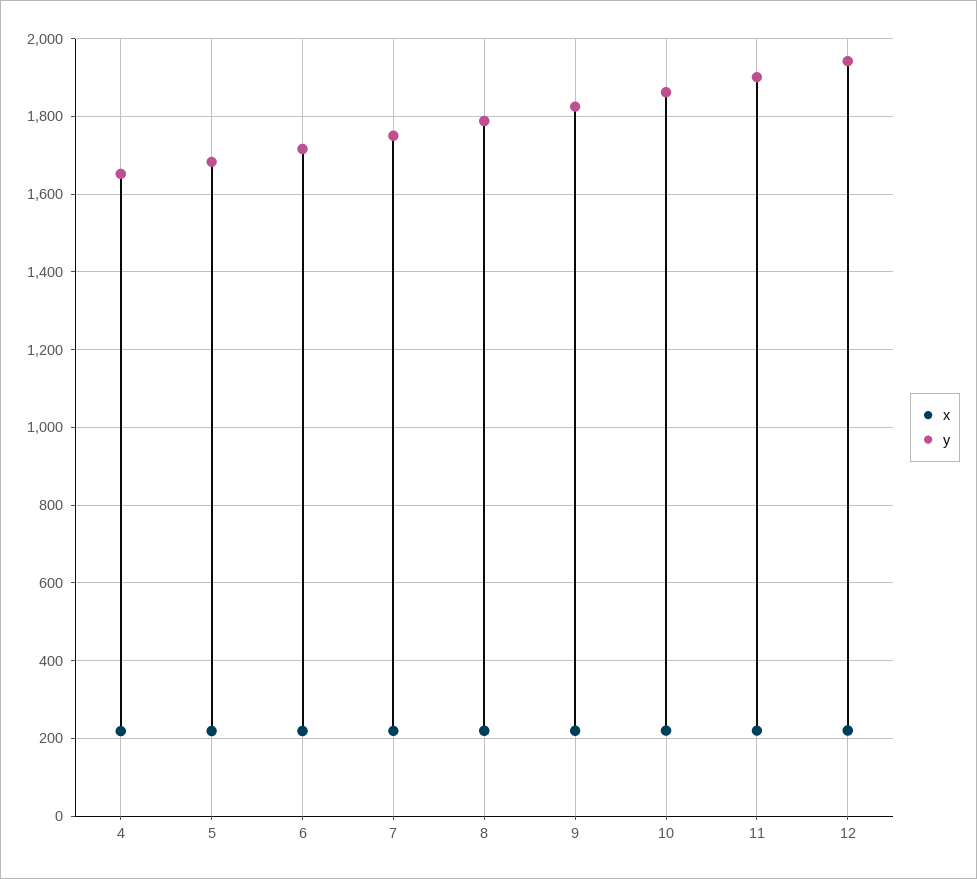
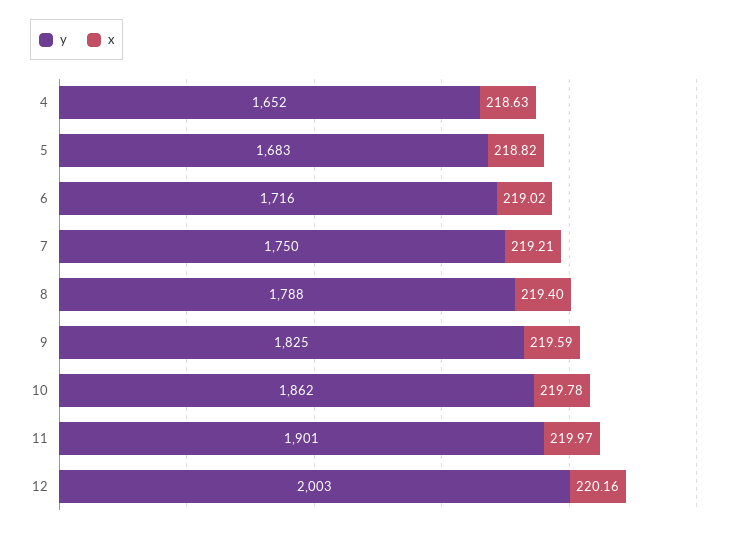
y, 12: 1940 -> 2003

